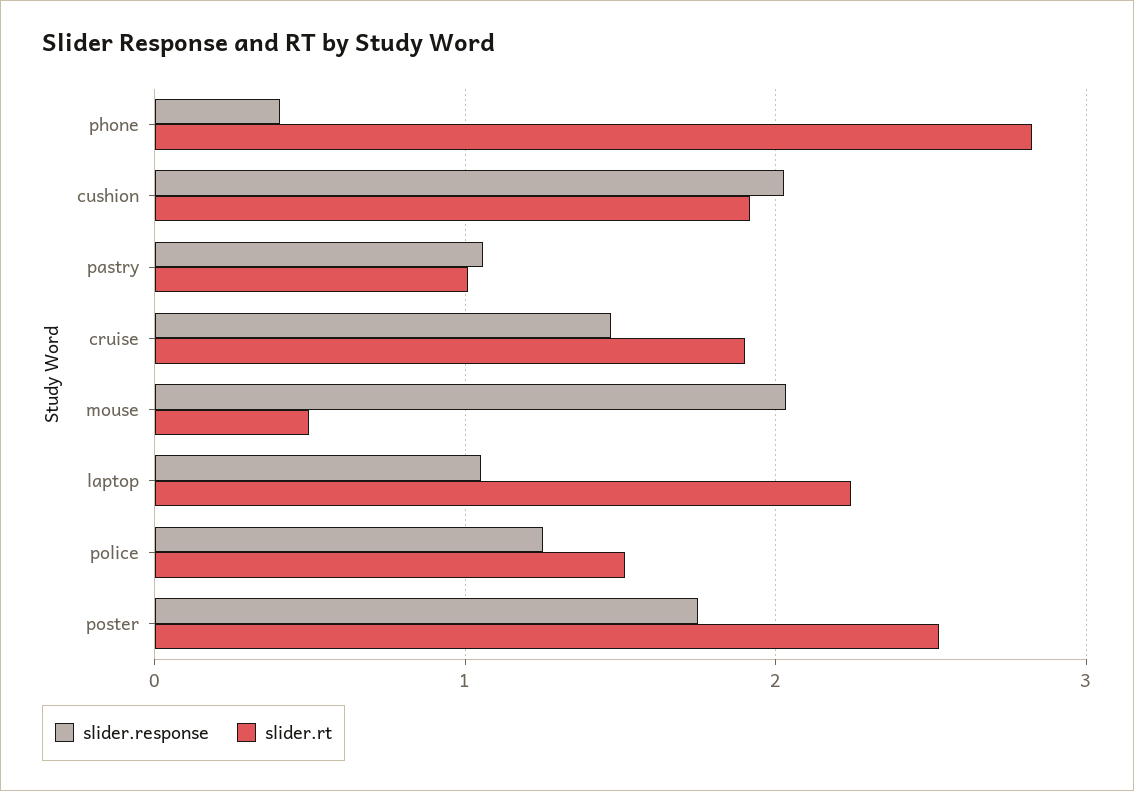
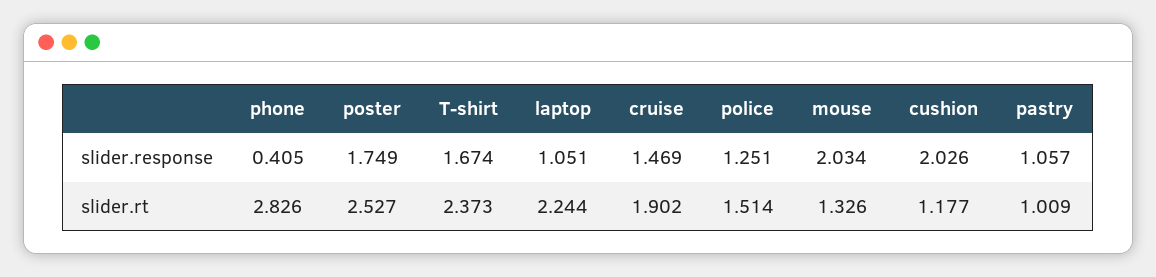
slider.rt, cushion: 1.9 -> 1.177
slider.rt, mouse: 0.5 -> 1.326
slider.response, T-shirt: none -> 1.674
slider.rt, T-shirt: none -> 2.373

